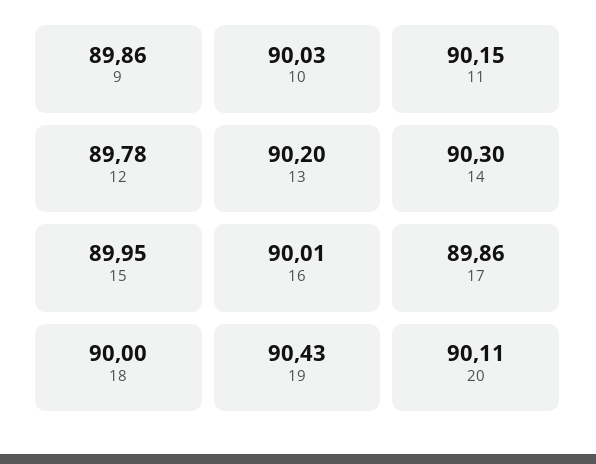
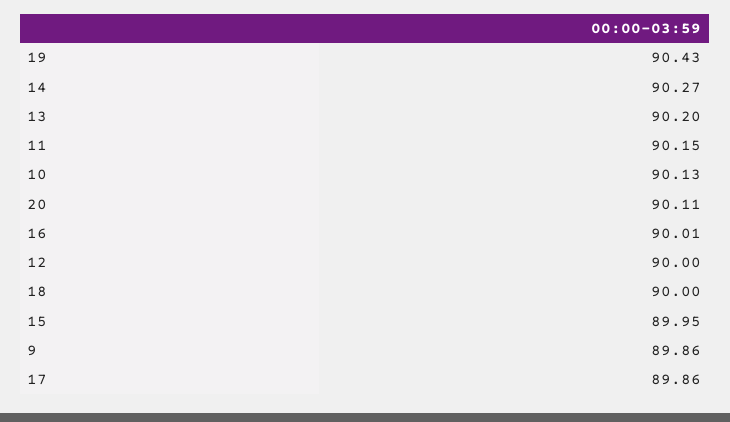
10: 90.03 -> 90.13
12: 89.78 -> 90
14: 90.3 -> 90.27

